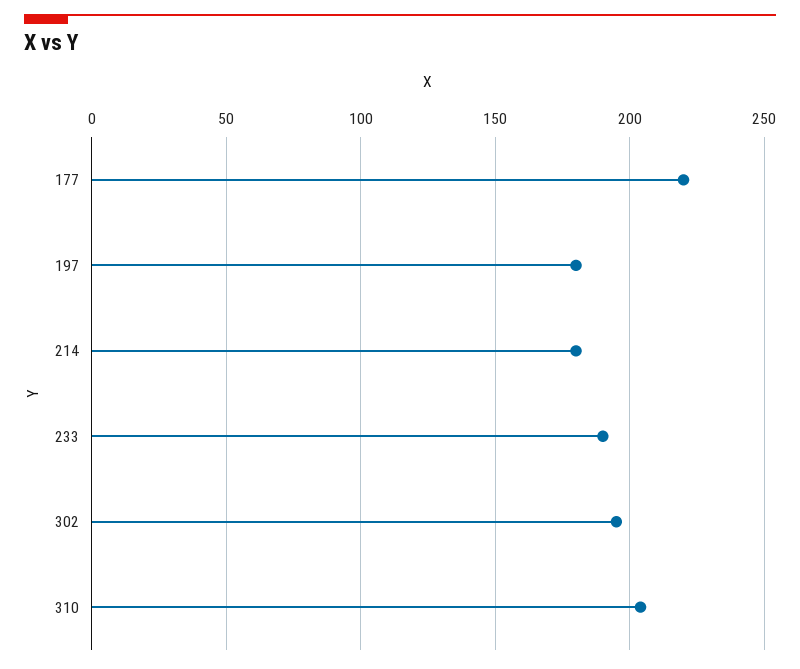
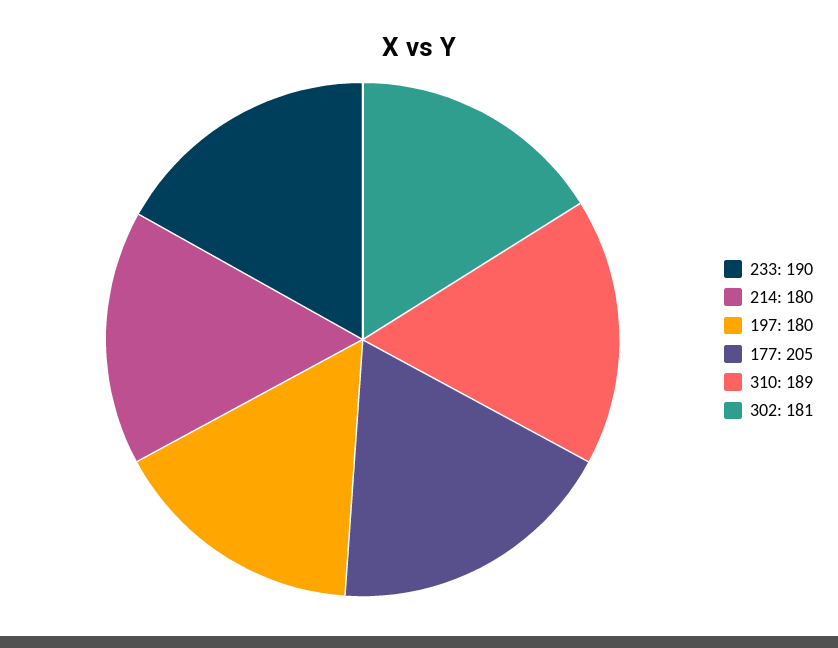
177: 220 -> 205
302: 195 -> 181
310: 205 -> 189

